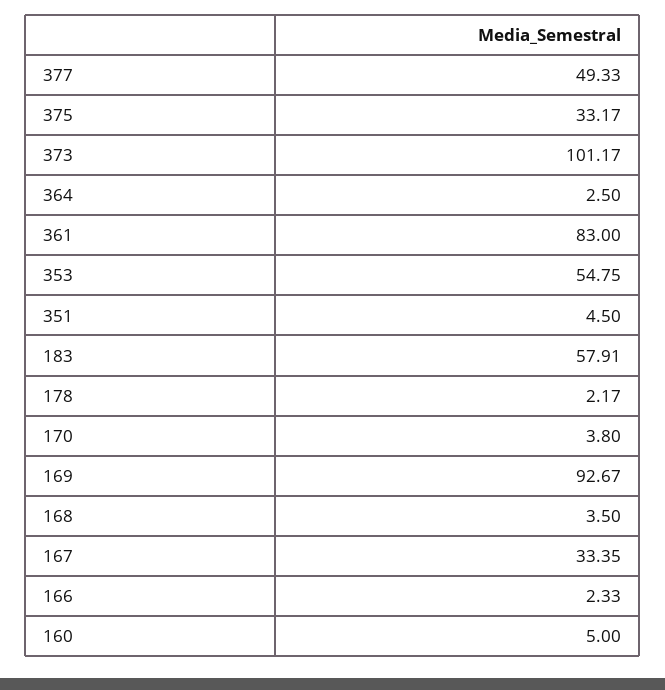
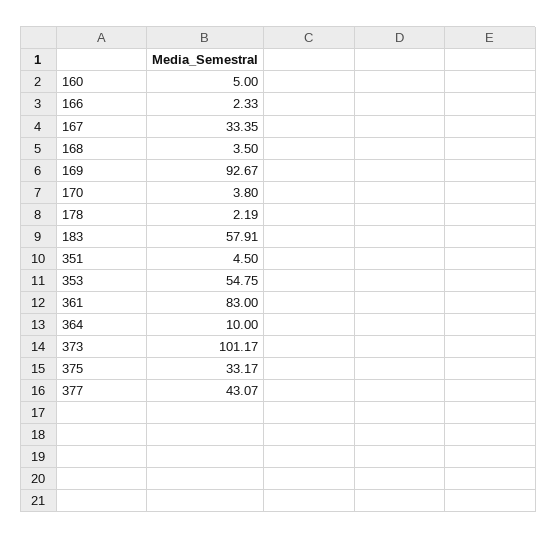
377: 49.33 -> 43.07
364: 2.5 -> 10
178: 2.17 -> 2.19

